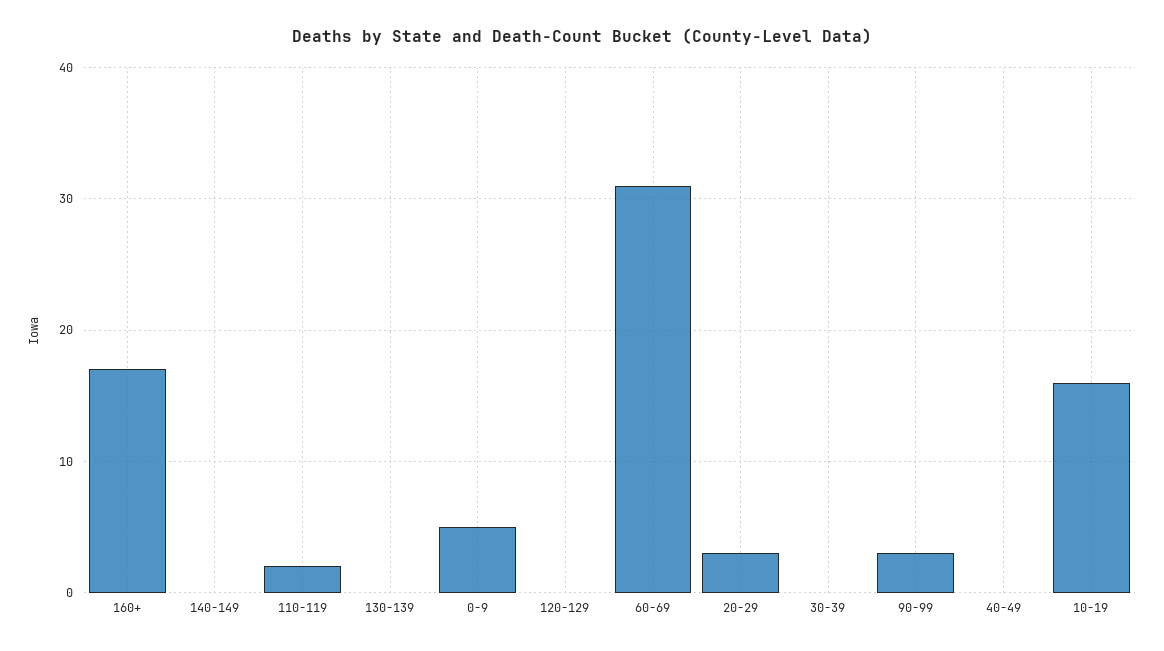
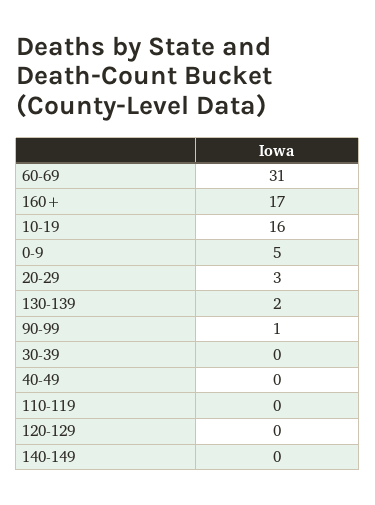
110-119: 2 -> 0
130-139: 0 -> 2
90-99: 3 -> 1

